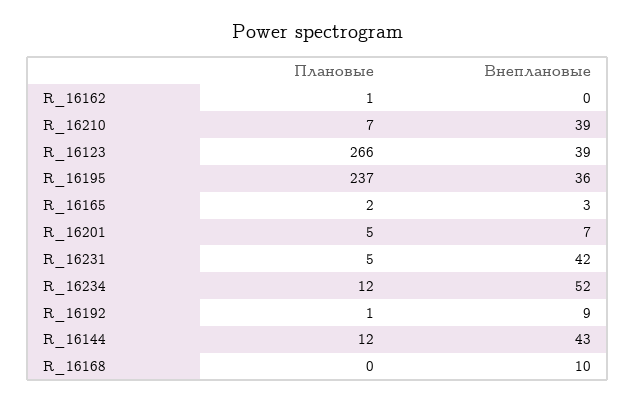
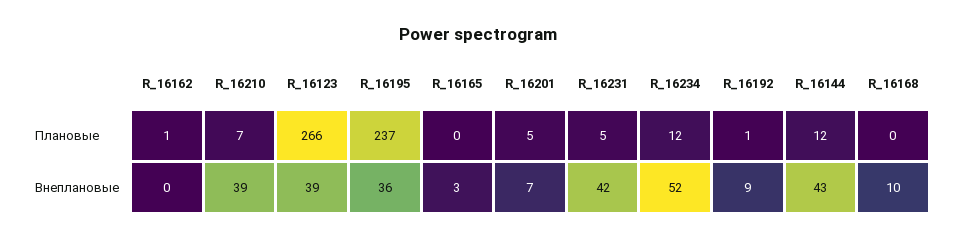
Плановые, R_16165: 2 -> 0

